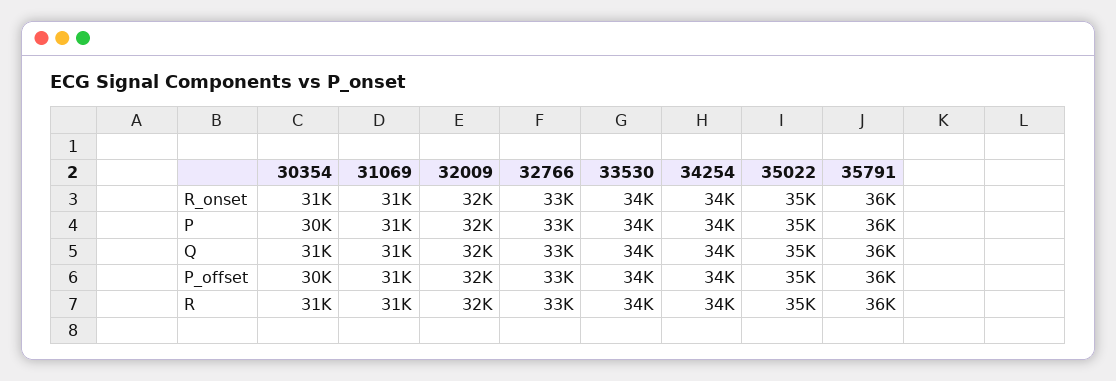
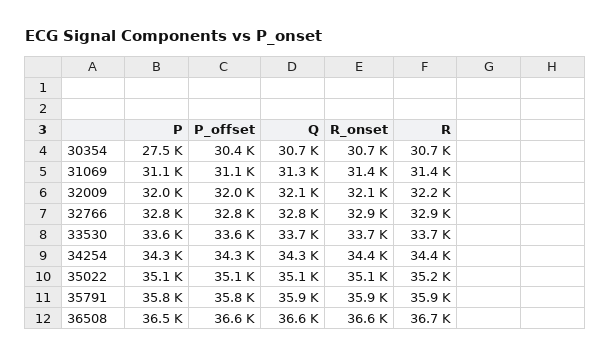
30354, P: 30000 -> 27500
36508, P: none -> 36500
36508, P_offset: none -> 36600
36508, Q: none -> 36600
36508, R_onset: none -> 36600
36508, R: none -> 36700

